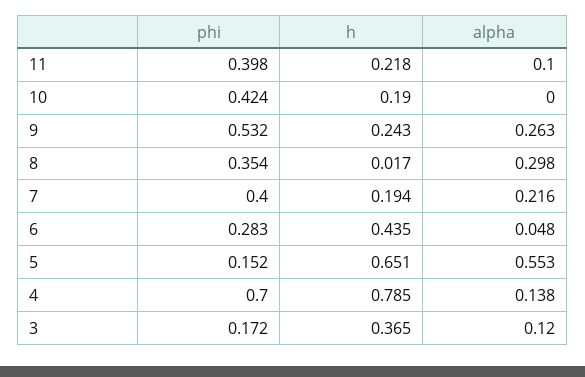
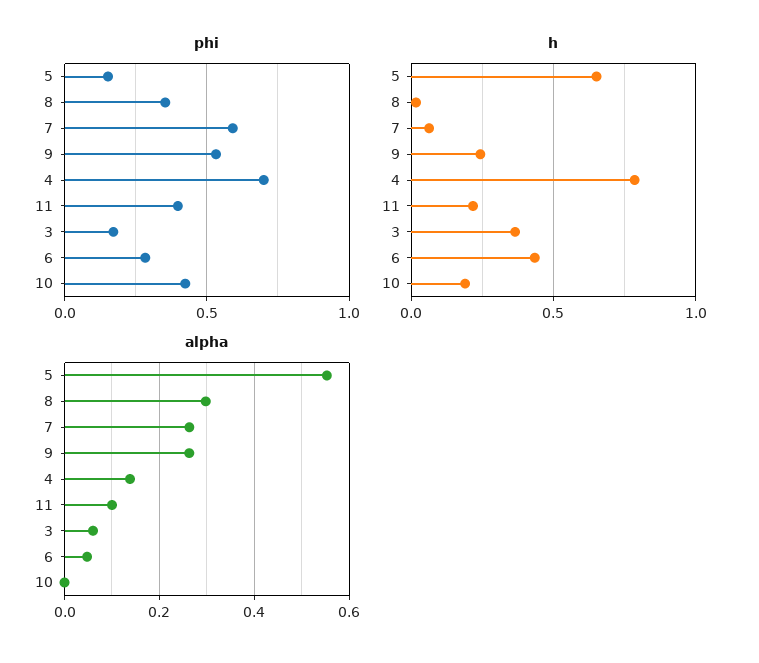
phi, 7: 0.4 -> 0.6
h, 7: 0.194 -> 0.05
alpha, 7: 0.216 -> 0.26
alpha, 3: 0.12 -> 0.06

